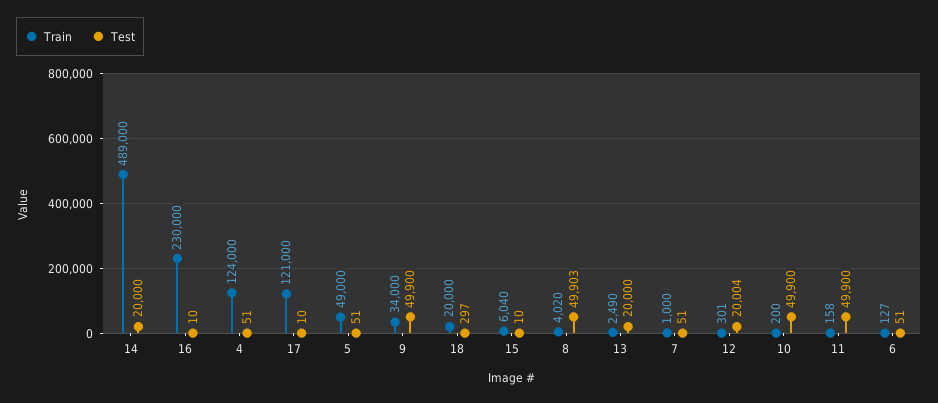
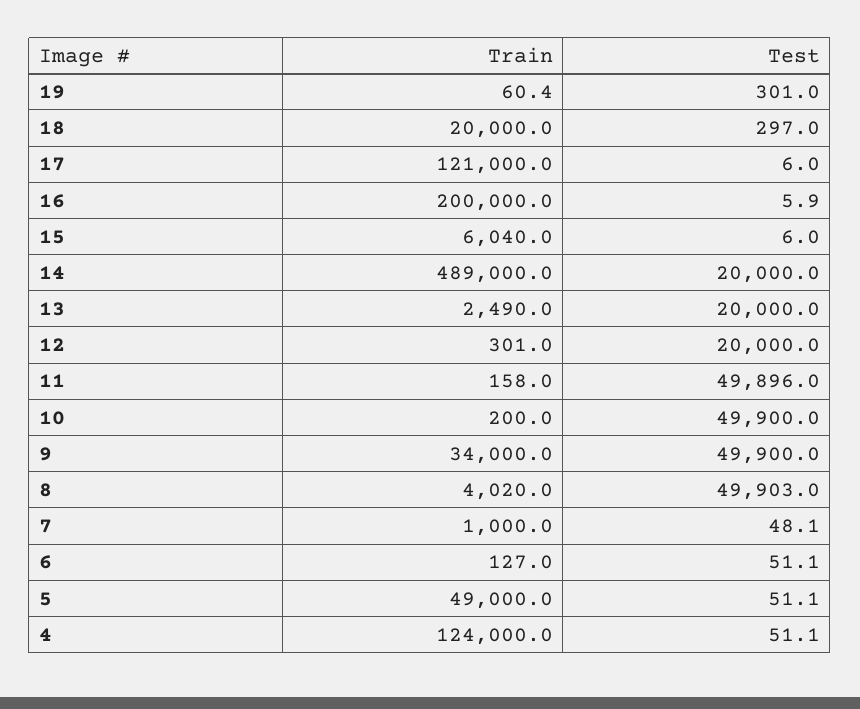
Train, 16: 230000 -> 200000
Test, 16: 10 -> 5.9
Test, 17: 10 -> 6
Test, 15: 10 -> 6
Test, 7: 51 -> 48.1
Test, 12: 20004 -> 20000
Test, 11: 49900 -> 49896
Train, 19: none -> 60.4
Test, 19: none -> 301

